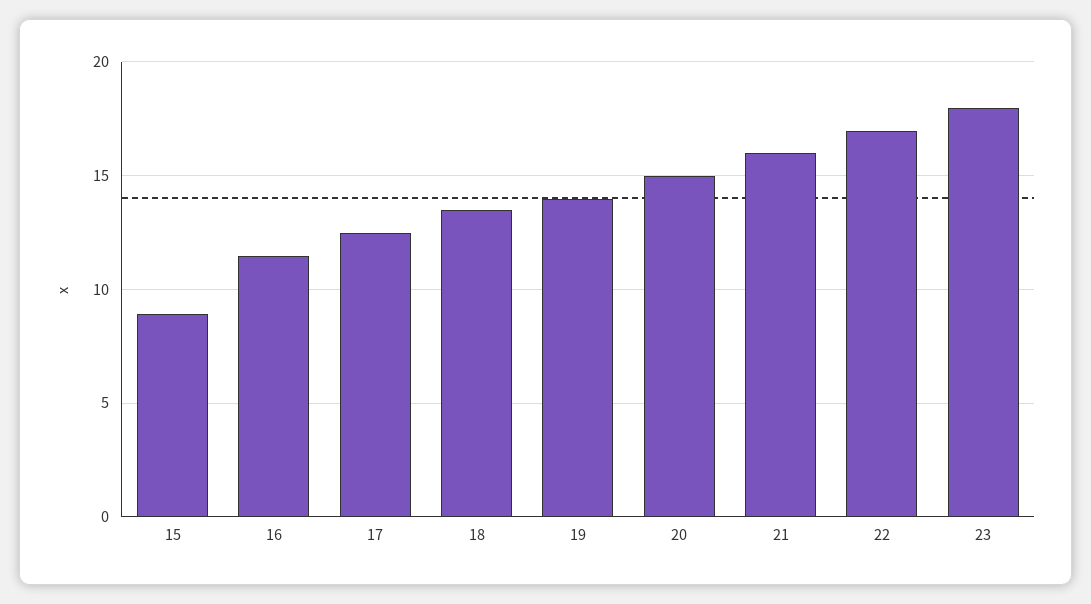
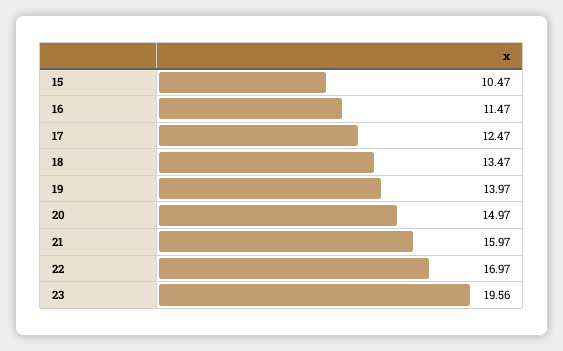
15: 9 -> 10.47
23: 18 -> 19.56

